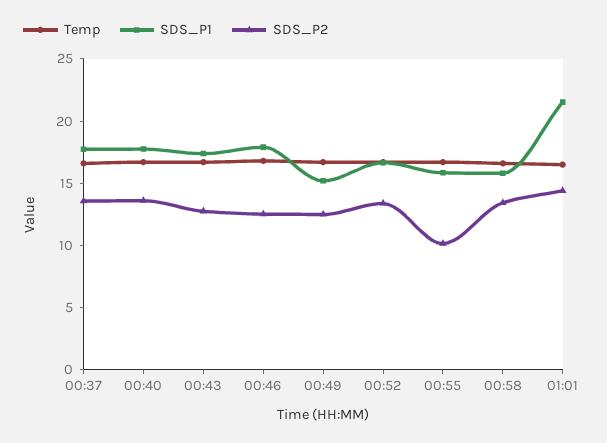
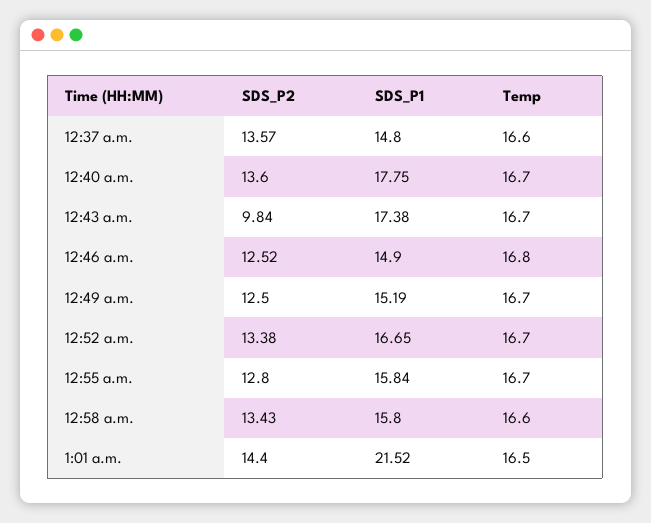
SDS_P1, 00:37: 18 -> 14.8
SDS_P2, 00:43: 13 -> 9.84
SDS_P1, 00:46: 18 -> 14.9
SDS_P2, 00:55: 10 -> 12.8

